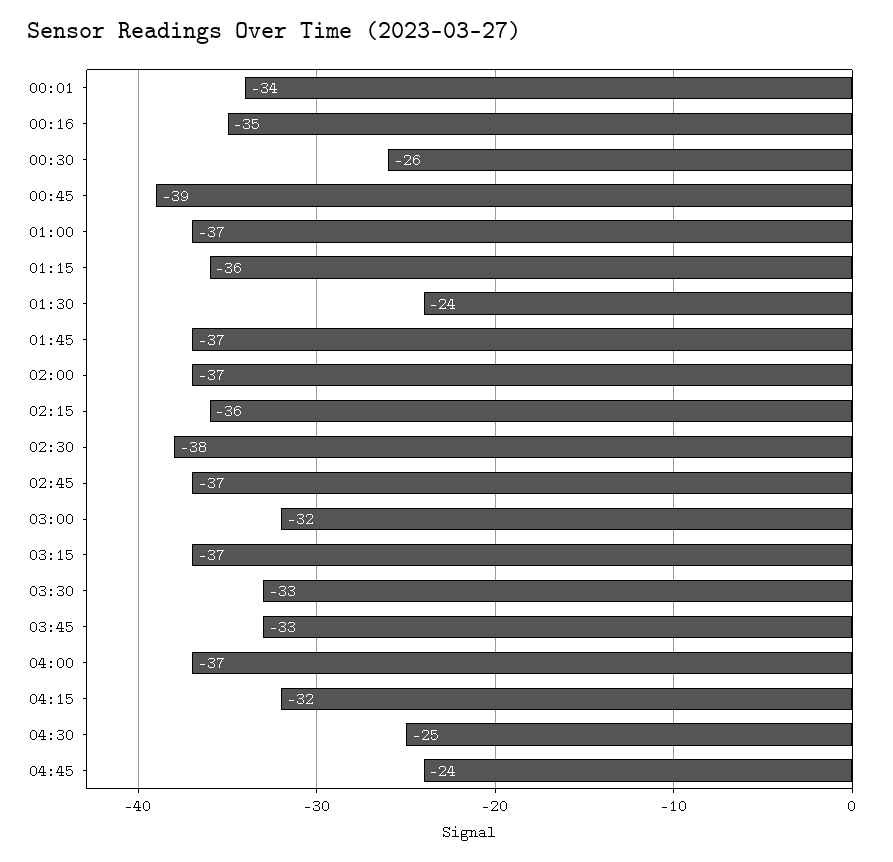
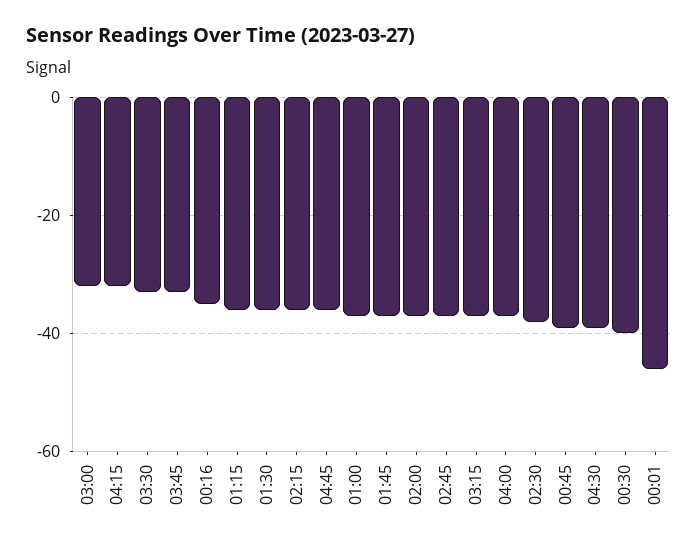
00:01: -34 -> -45
00:30: -26 -> -40
01:30: -24 -> -35
04:30: -25 -> -40
04:45: -24 -> -35

